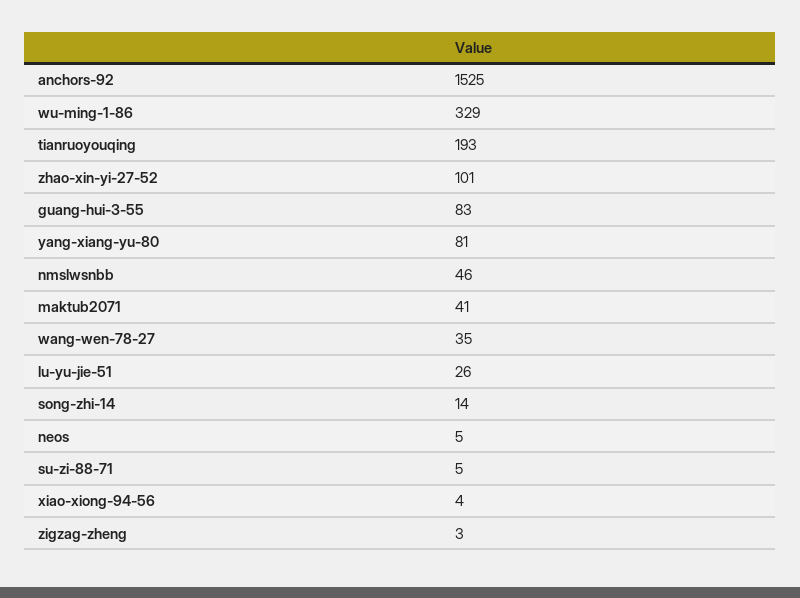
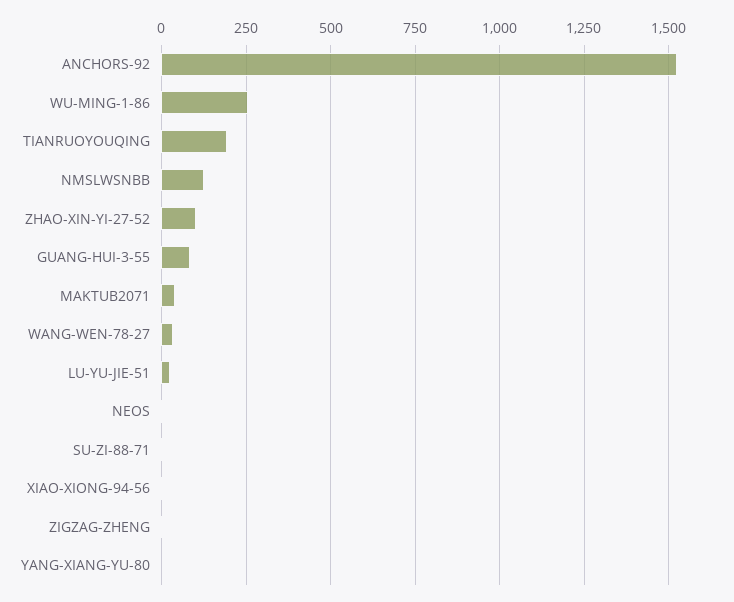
wu-ming-1-86: 329 -> 250
yang-xiang-yu-80: 81 -> 0
nmslwsnbb: 46 -> 125
song-zhi-14: 14 -> none

